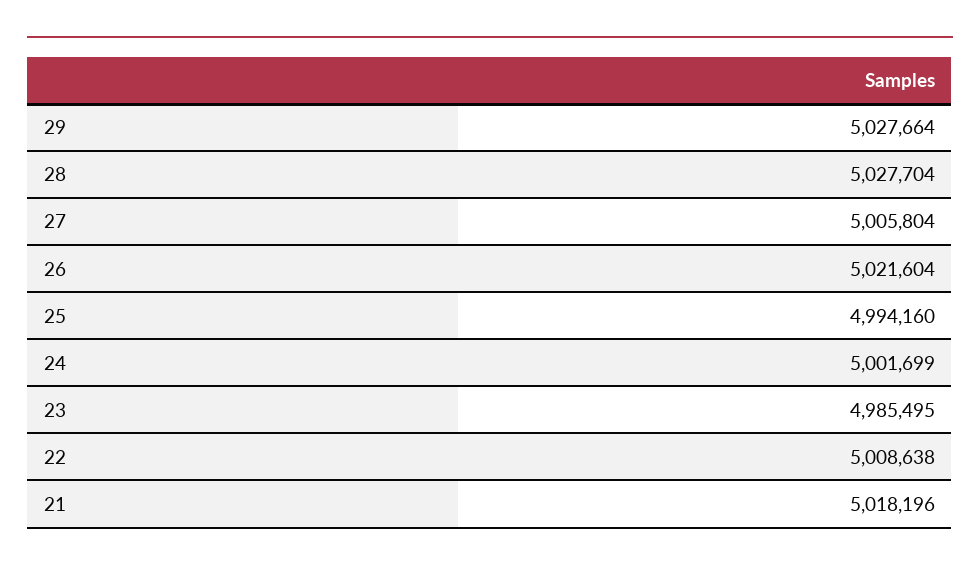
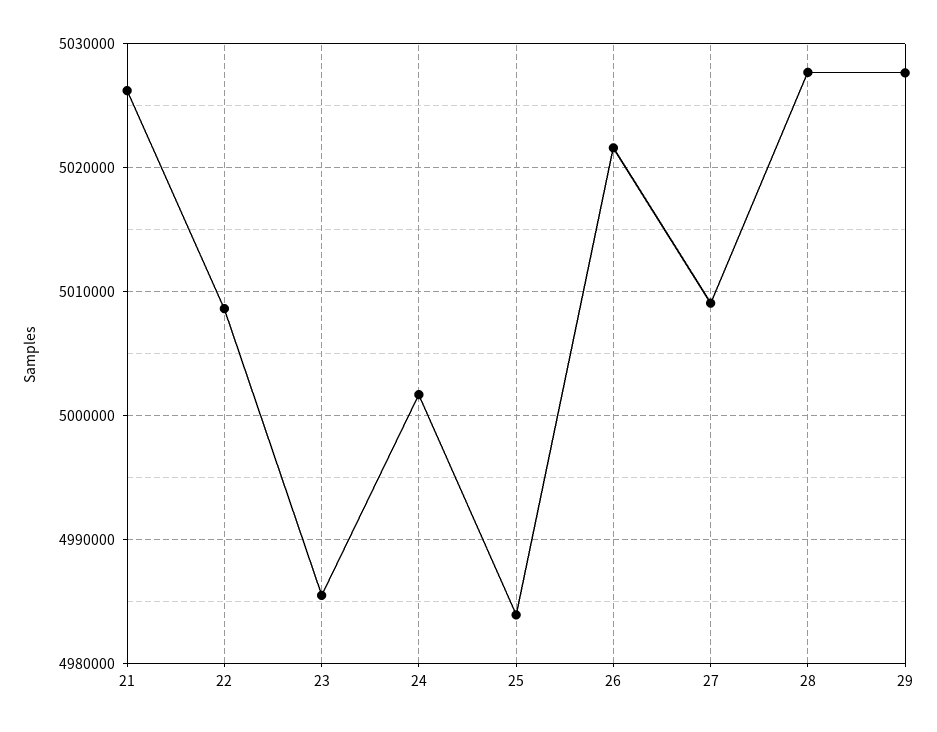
27: 5005804 -> 5009000
25: 4994160 -> 4984000
21: 5018196 -> 5026000

